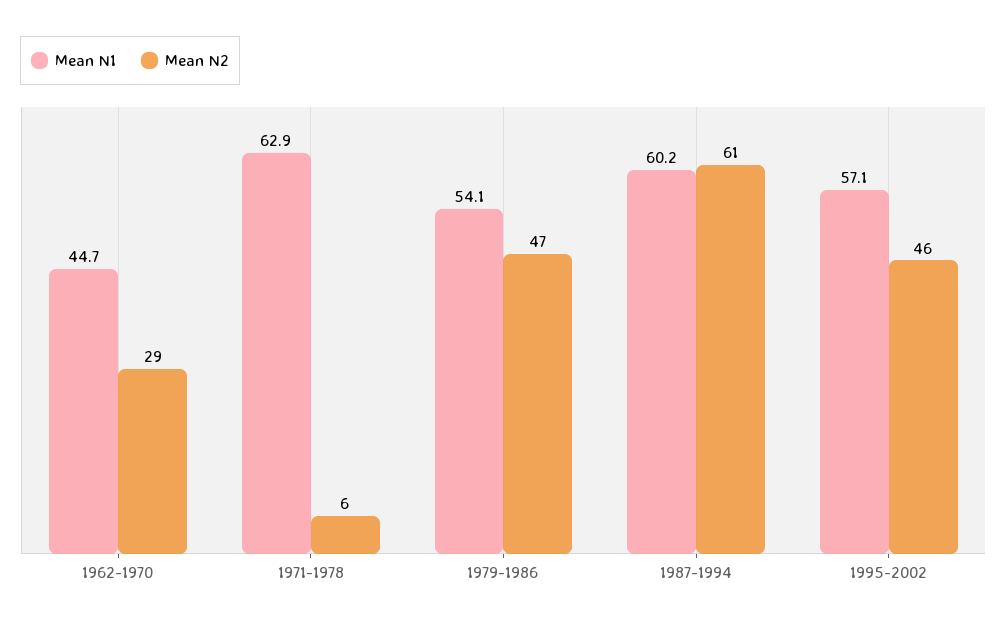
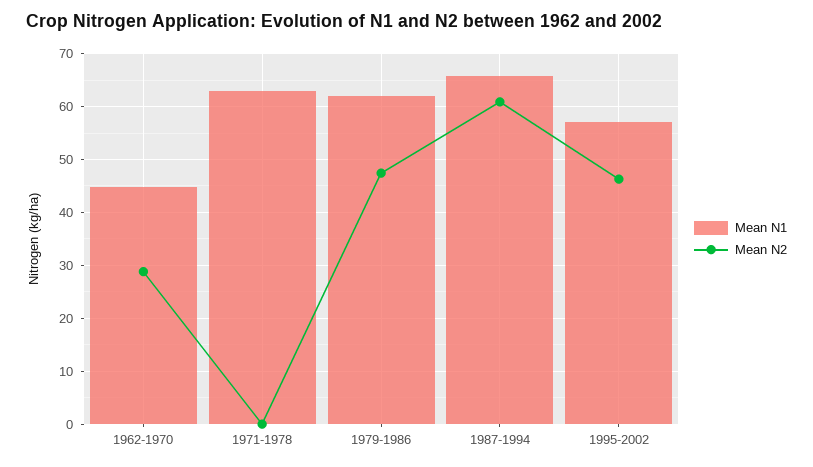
Mean N2, 1971-1978: 6 -> 0
Mean N1, 1979-1986: 54.1 -> 62
Mean N1, 1987-1994: 60.2 -> 66

